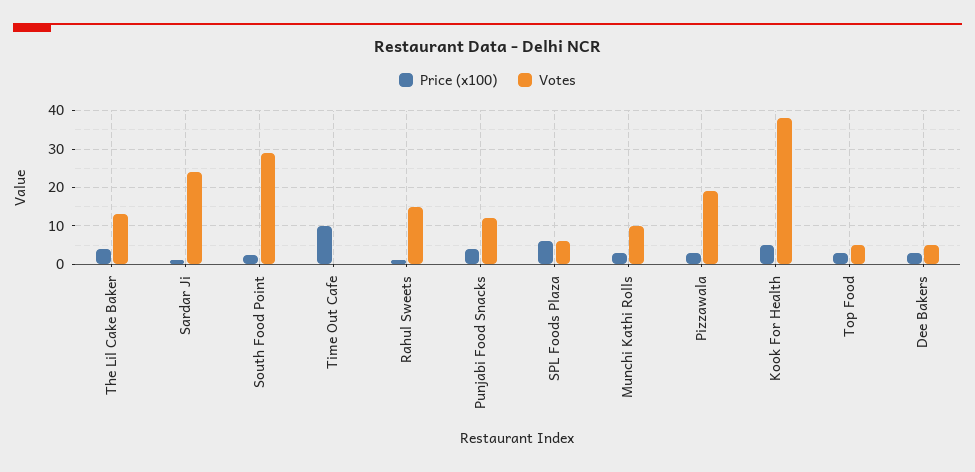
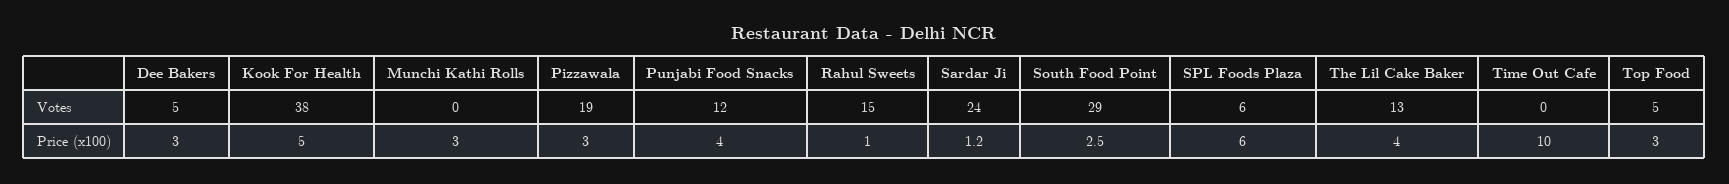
Votes, Munchi Kathi Rolls: 10 -> 0

